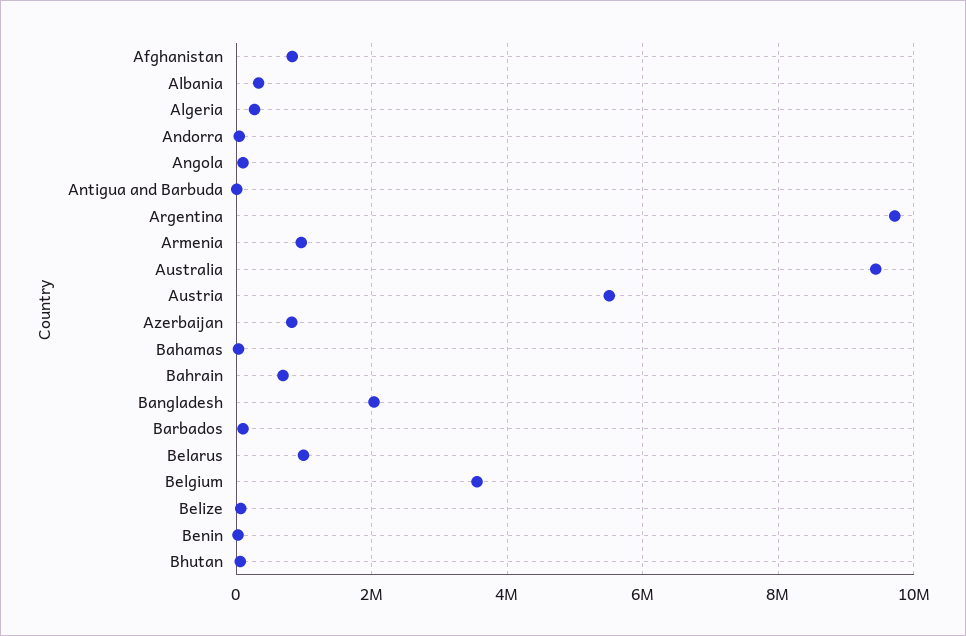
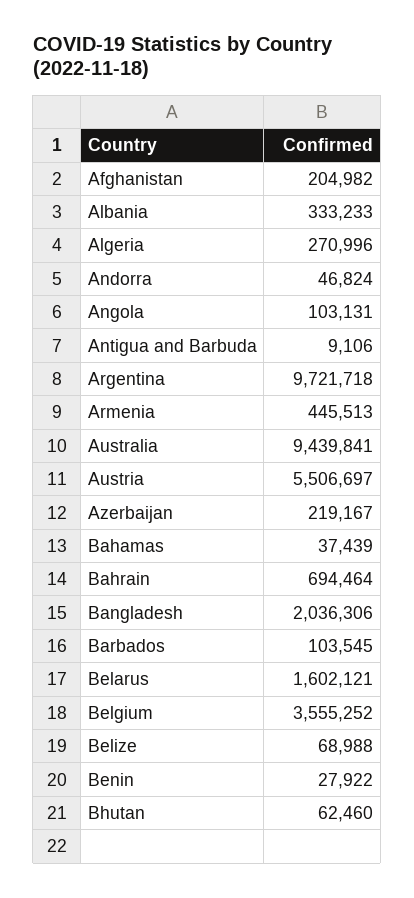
Afghanistan: 800000 -> 204982
Armenia: 1000000 -> 445513
Azerbaijan: 800000 -> 219167
Belarus: 1000000 -> 1602121

